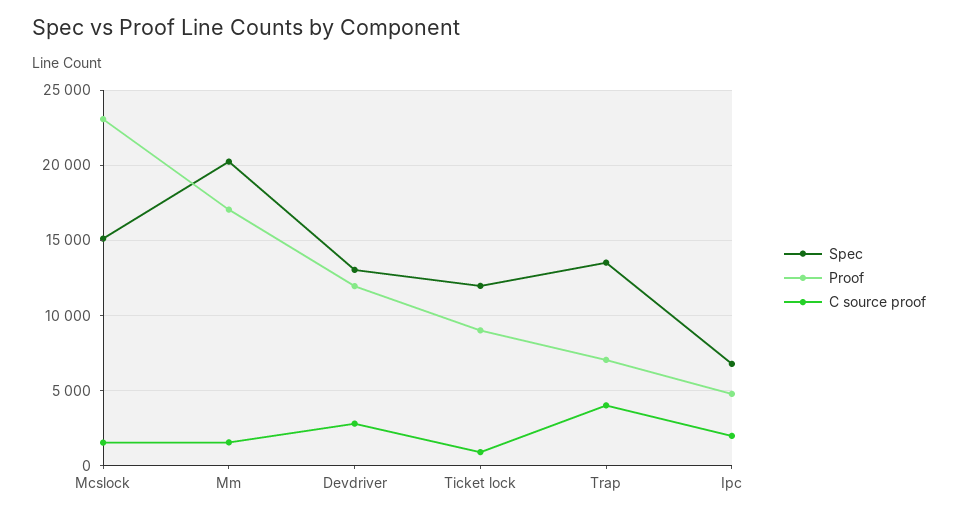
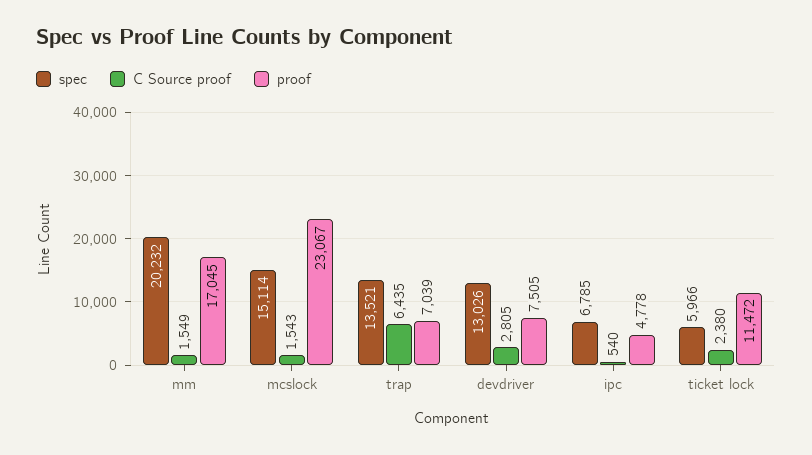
Proof, Devdriver: 12000 -> 7505
Spec, Ticket lock: 12000 -> 5966
Proof, Ticket lock: 9000 -> 11472
C source proof, Ticket lock: 1000 -> 2380
C source proof, Trap: 4000 -> 6435
C source proof, Ipc: 2000 -> 540

